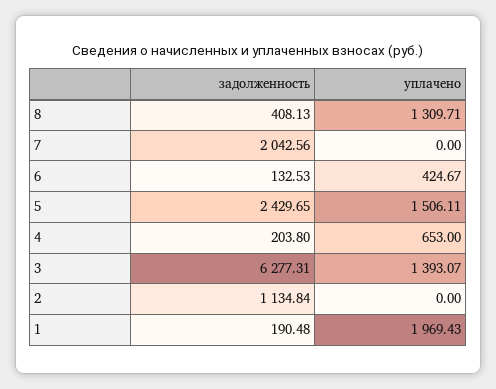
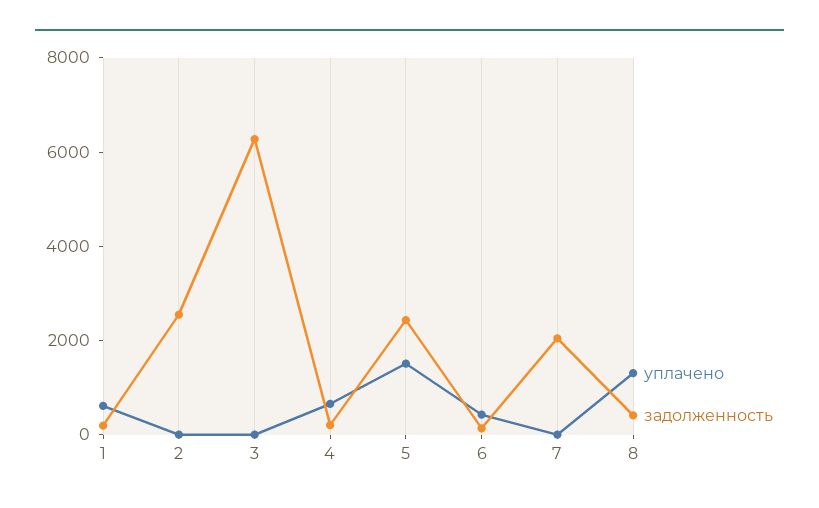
уплачено, 3: 1393.07 -> 0
задолженность, 2: 1134.84 -> 2500
уплачено, 1: 1969.43 -> 500

